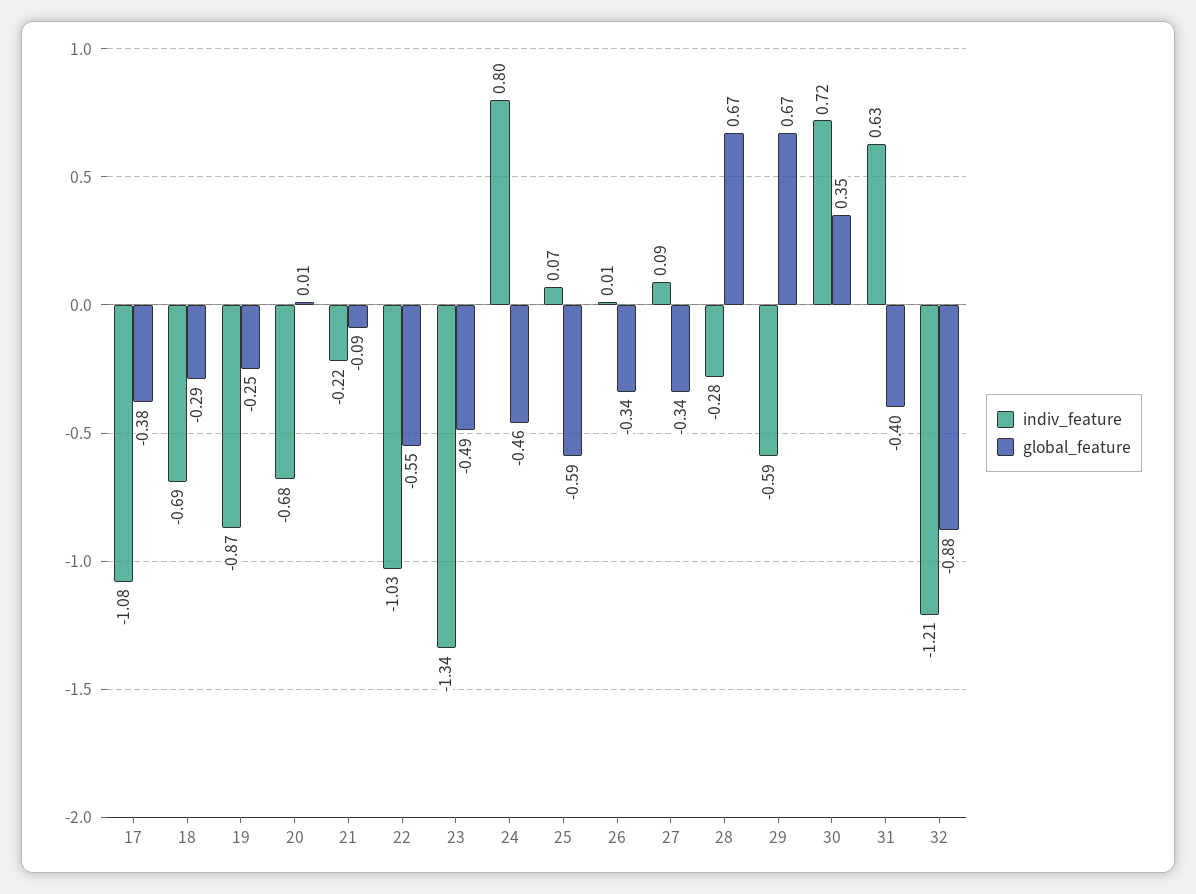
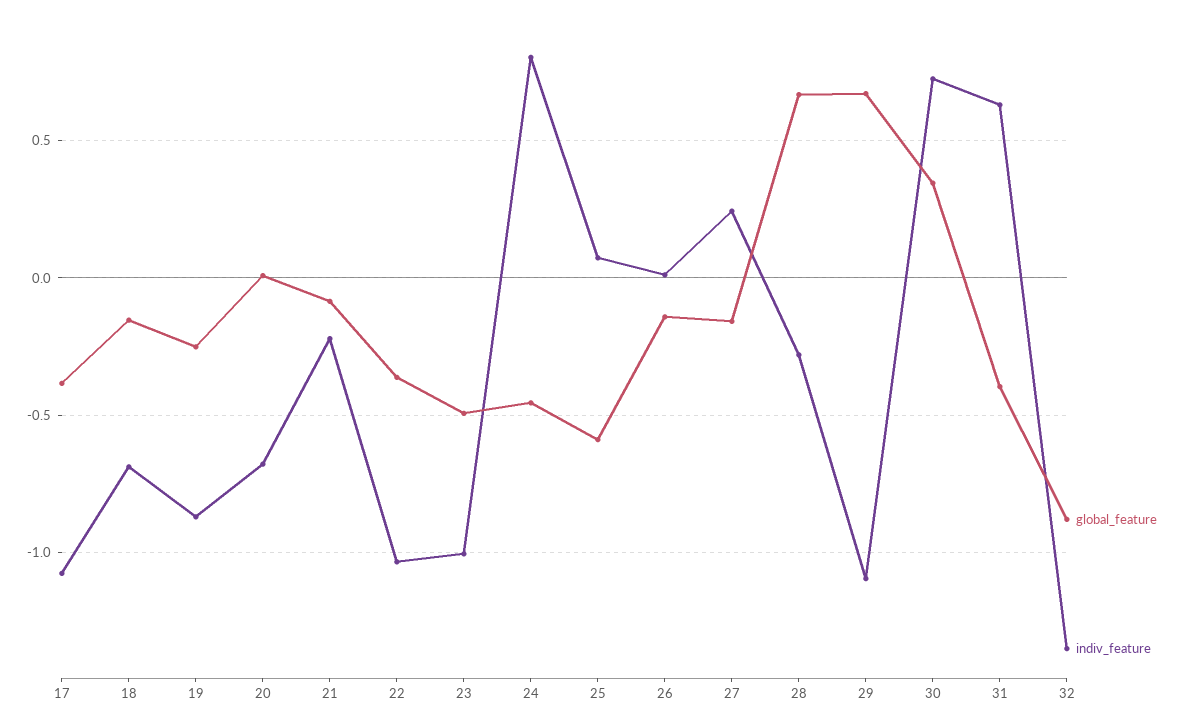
global_feature, 18: -0.29 -> -0.15
global_feature, 22: -0.55 -> -0.35
indiv_feature, 23: -1.34 -> -1
global_feature, 26: -0.34 -> -0.15
indiv_feature, 27: 0.09 -> 0.25
global_feature, 27: -0.34 -> -0.15
indiv_feature, 29: -0.59 -> -1.1
indiv_feature, 32: -1.21 -> -1.35

